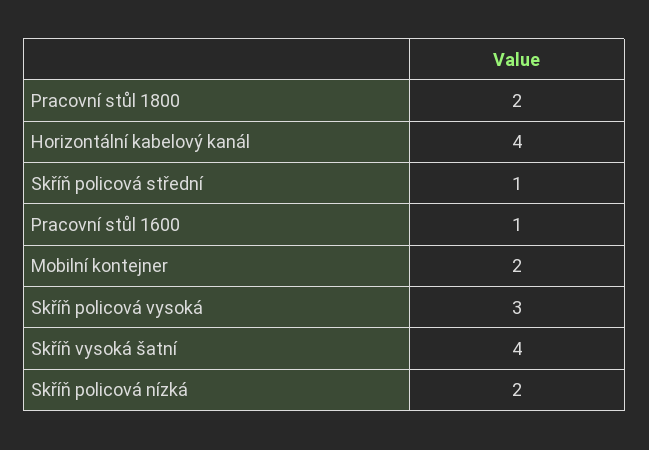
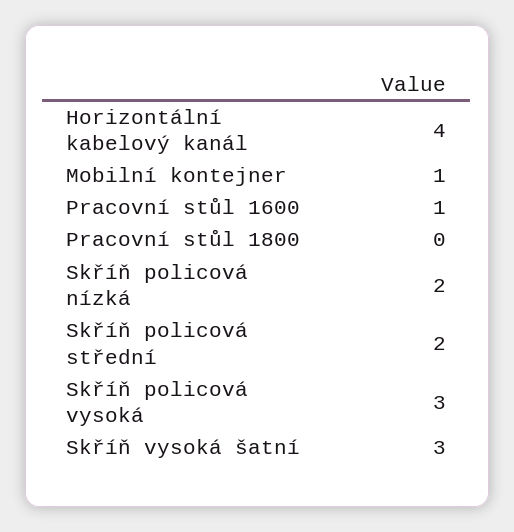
Pracovní stůl 1800: 2 -> 0
Skříň policová střední: 1 -> 2
Mobilní kontejner: 2 -> 1
Skříň vysoká šatní: 4 -> 3

